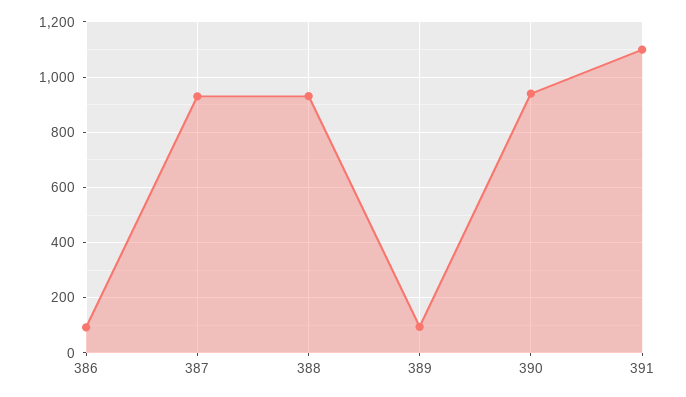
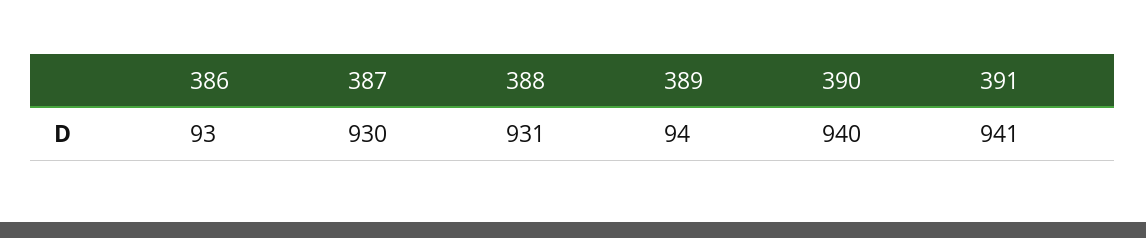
391: 1100 -> 941

